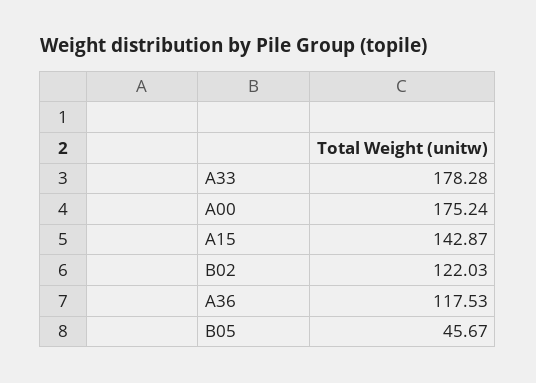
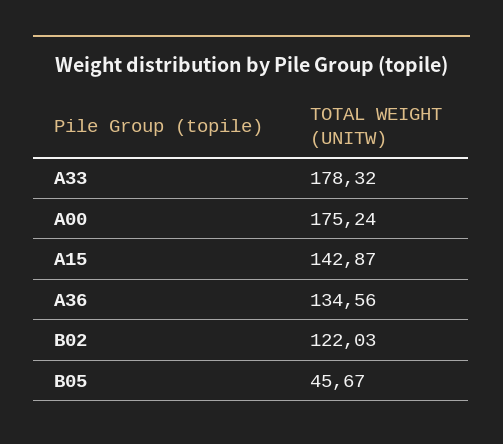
A33: 178.28 -> 178.32
A36: 117.53 -> 134.56

